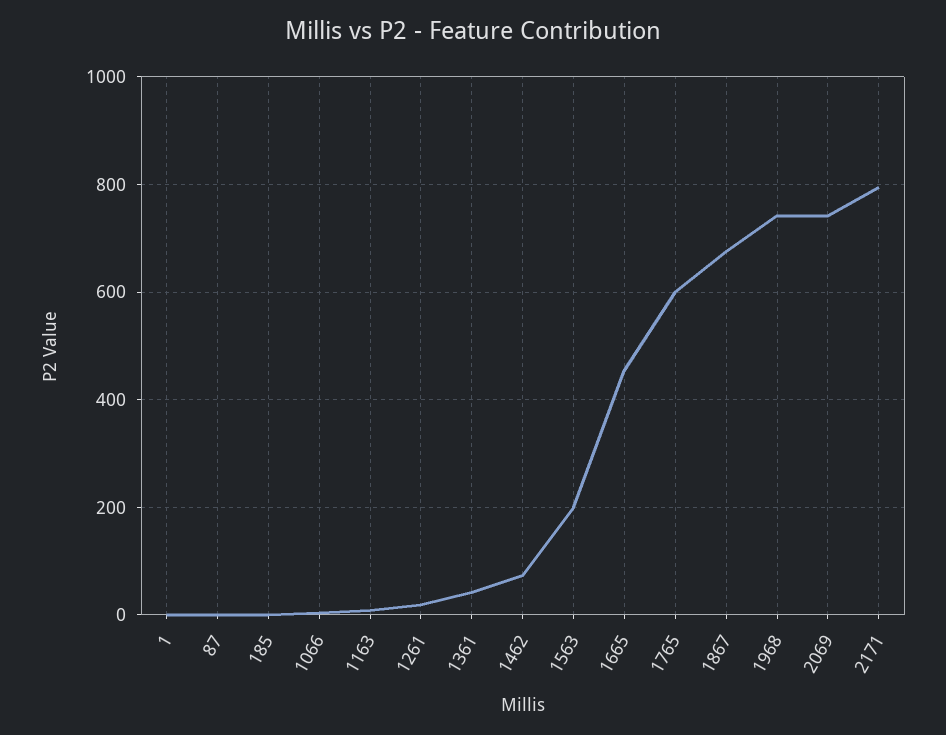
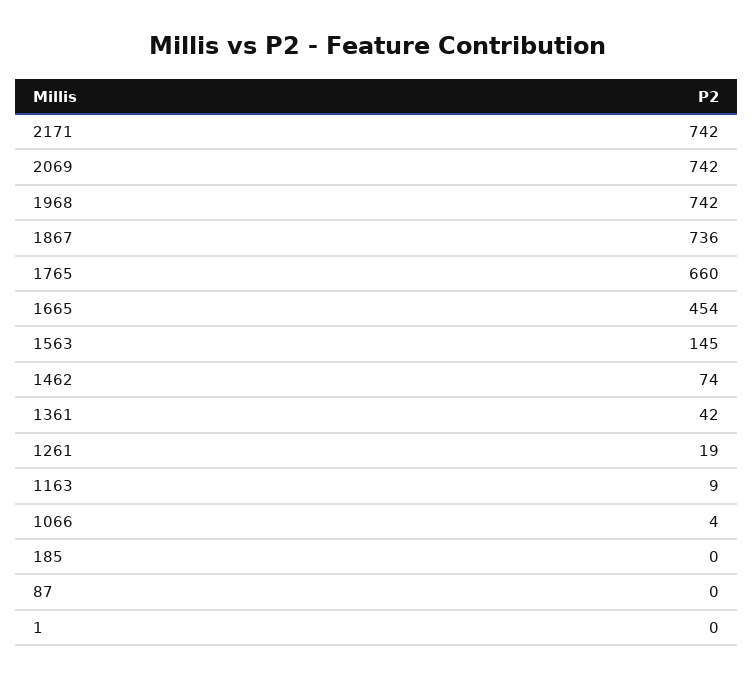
1563: 200 -> 145
1765: 600 -> 660
1867: 680 -> 736
2171: 800 -> 742

